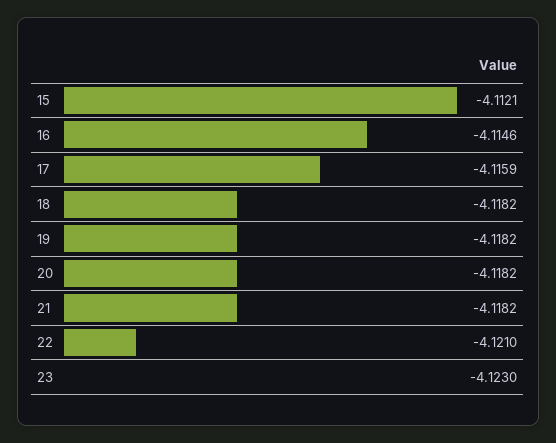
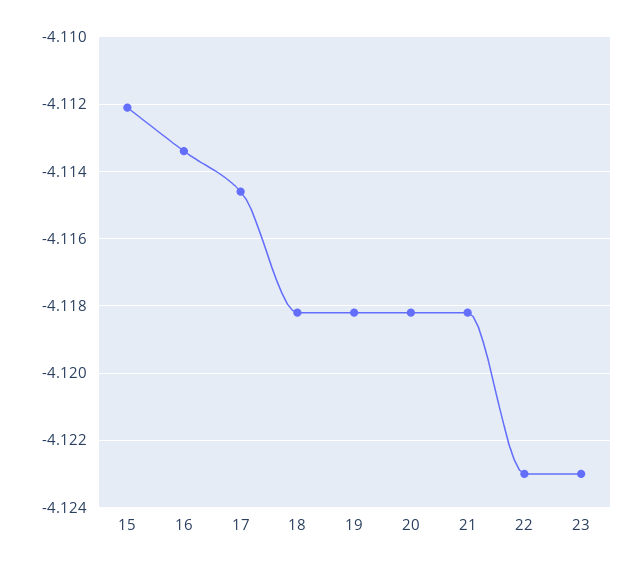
16: -4.1146 -> -4.1135
17: -4.1159 -> -4.1145
22: -4.121 -> -4.123

